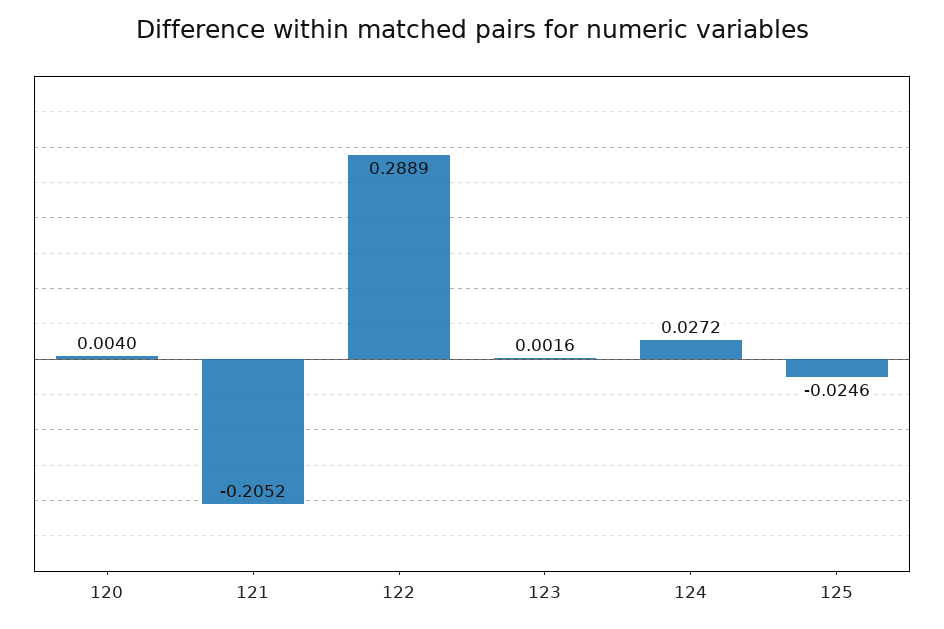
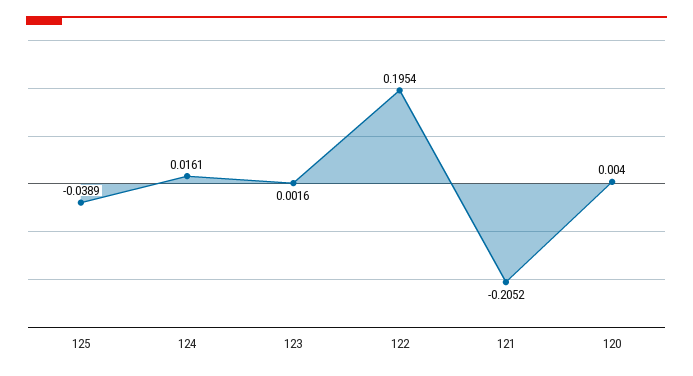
122: 0.2889 -> 0.1954
124: 0.0272 -> 0.0161
125: -0.0246 -> -0.0389

